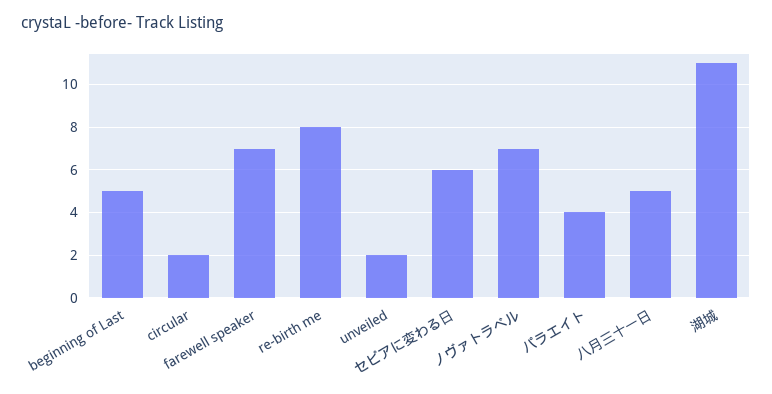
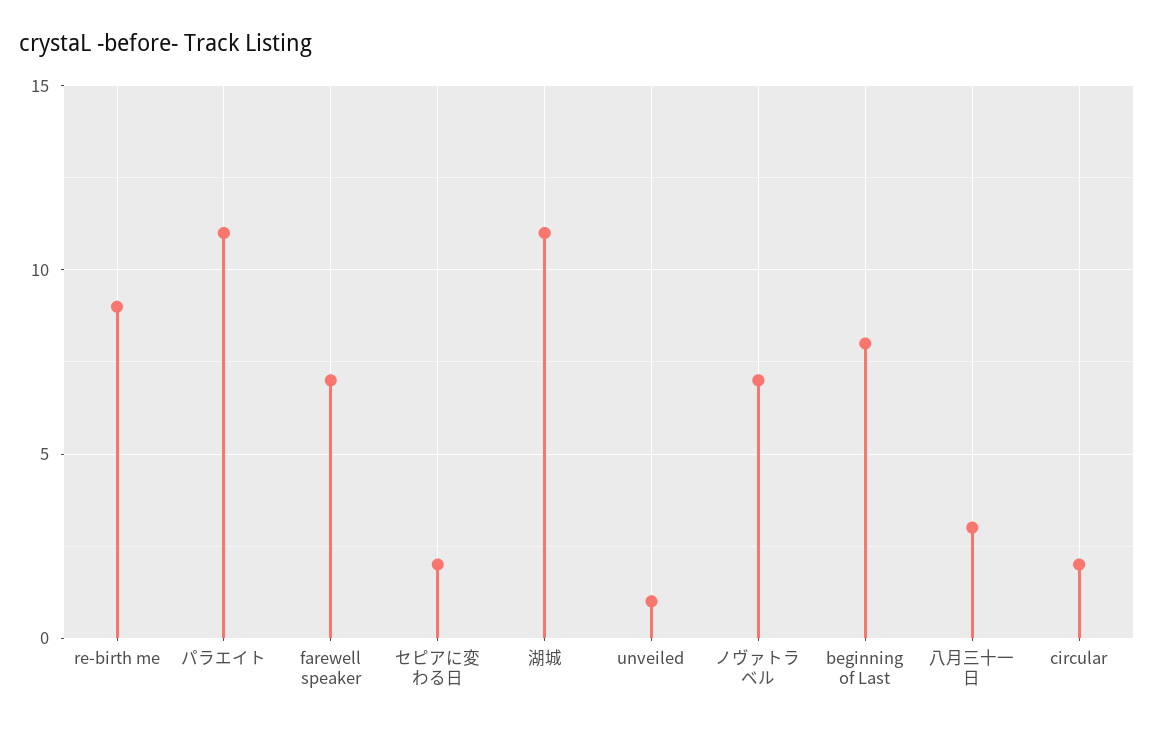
beginning of Last: 5 -> 8
re-birth me: 8 -> 9
unveiled: 2 -> 1
セピアに変わる日: 6 -> 2
パラエイト: 4 -> 11
八月三十一日: 5 -> 3

